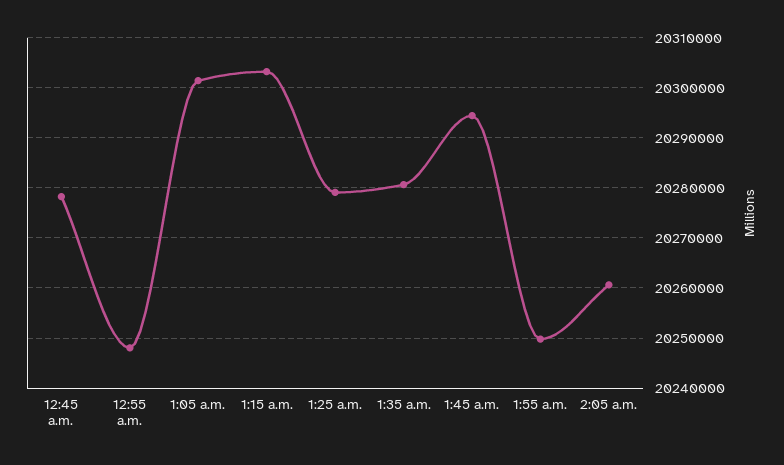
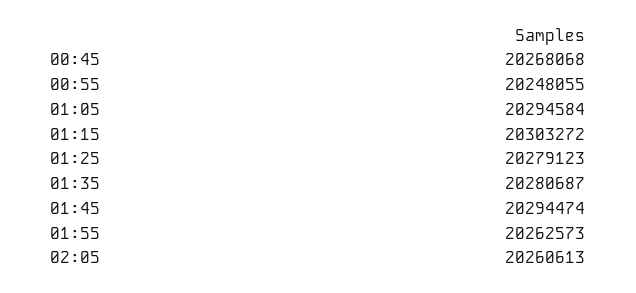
12:45 a.m.: 20278000 -> 20268068
1:05 a.m.: 20302000 -> 20294584
1:55 a.m.: 20250000 -> 20262573

